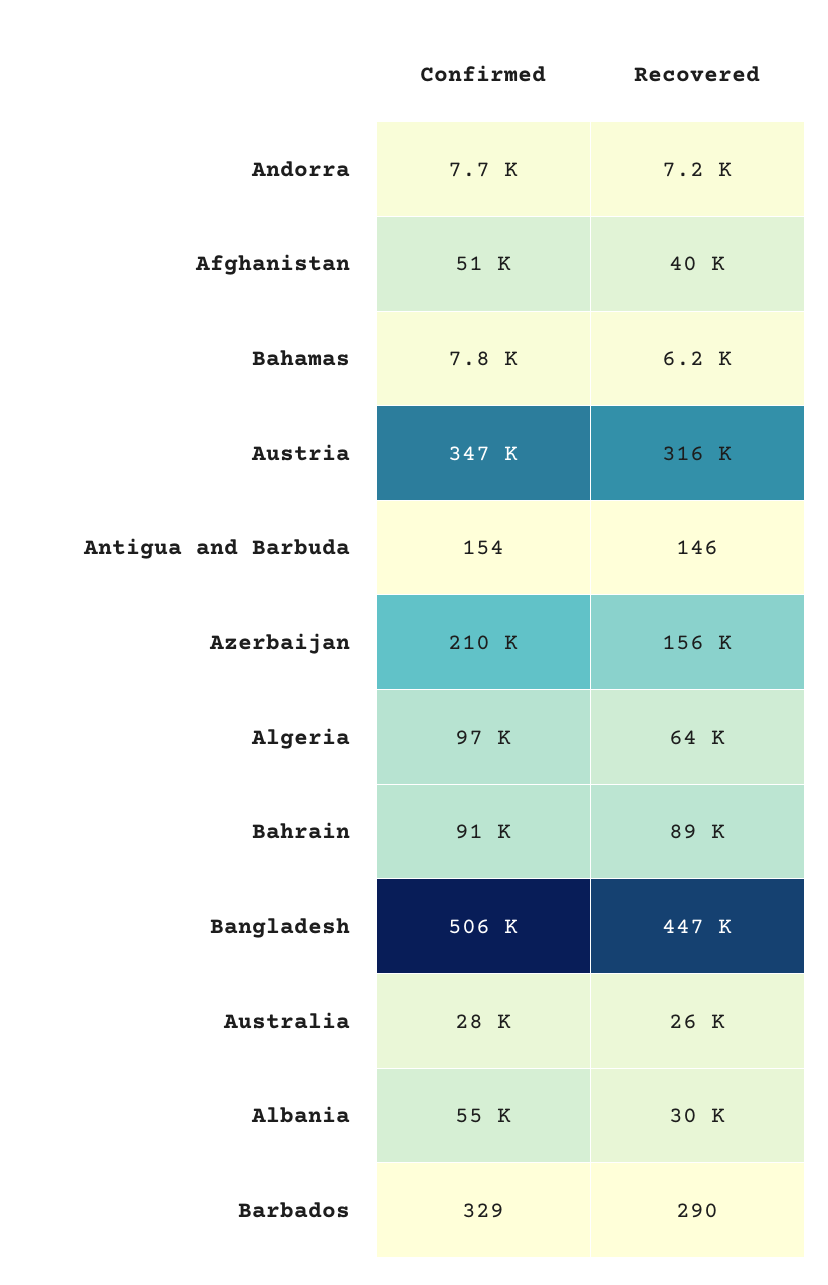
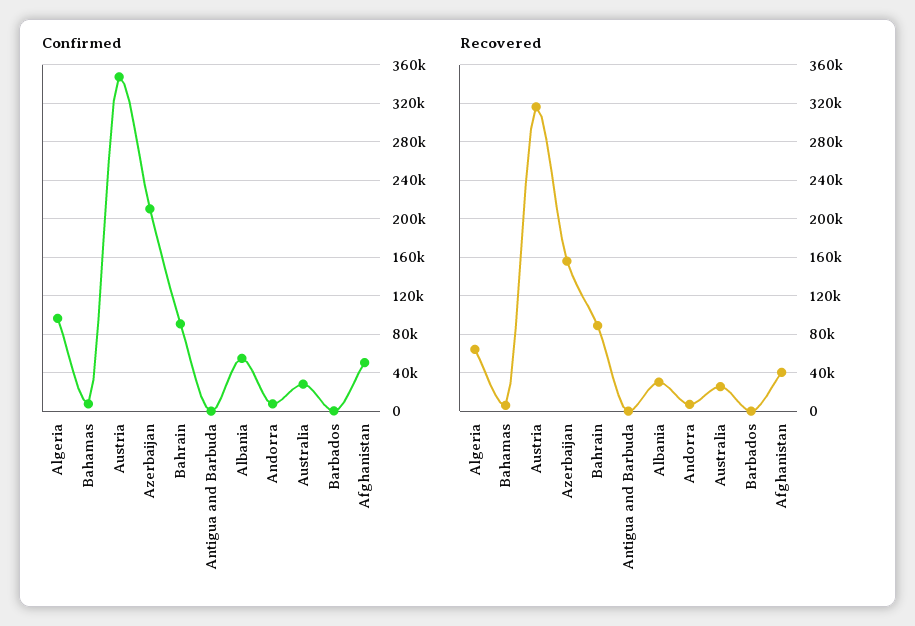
Confirmed, Bangladesh: 506000 -> none
Recovered, Bangladesh: 447000 -> none

